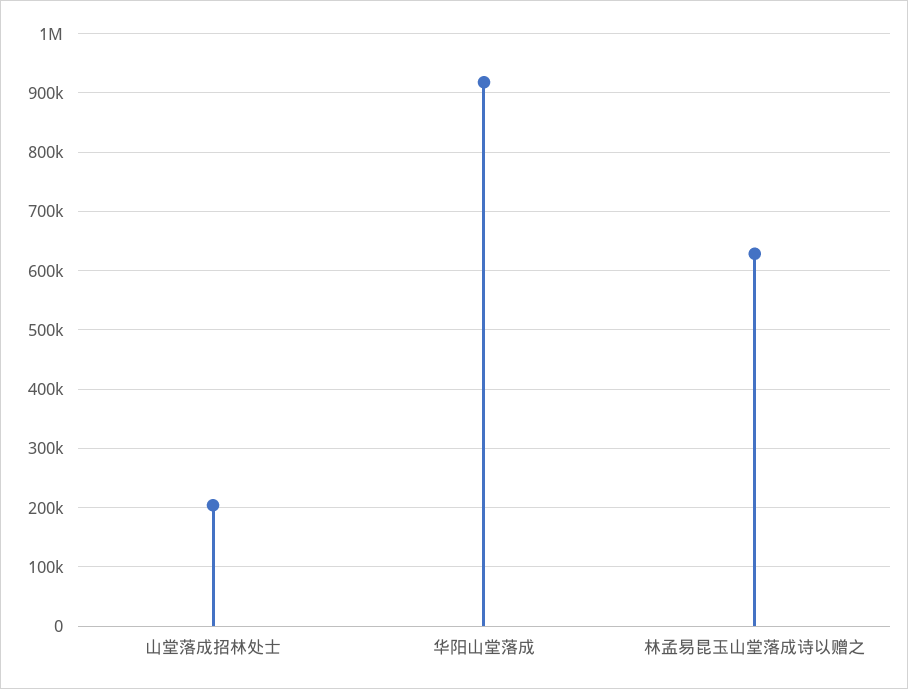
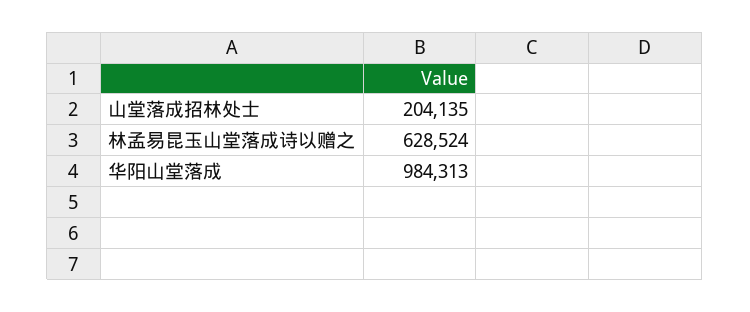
华阳山堂落成: 920000 -> 984313

